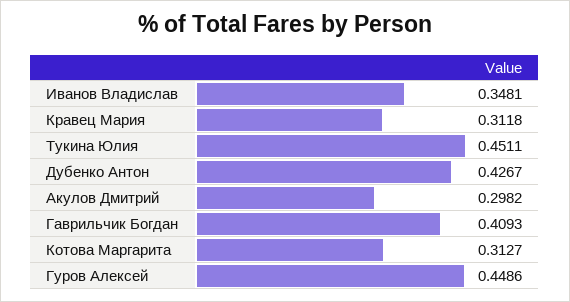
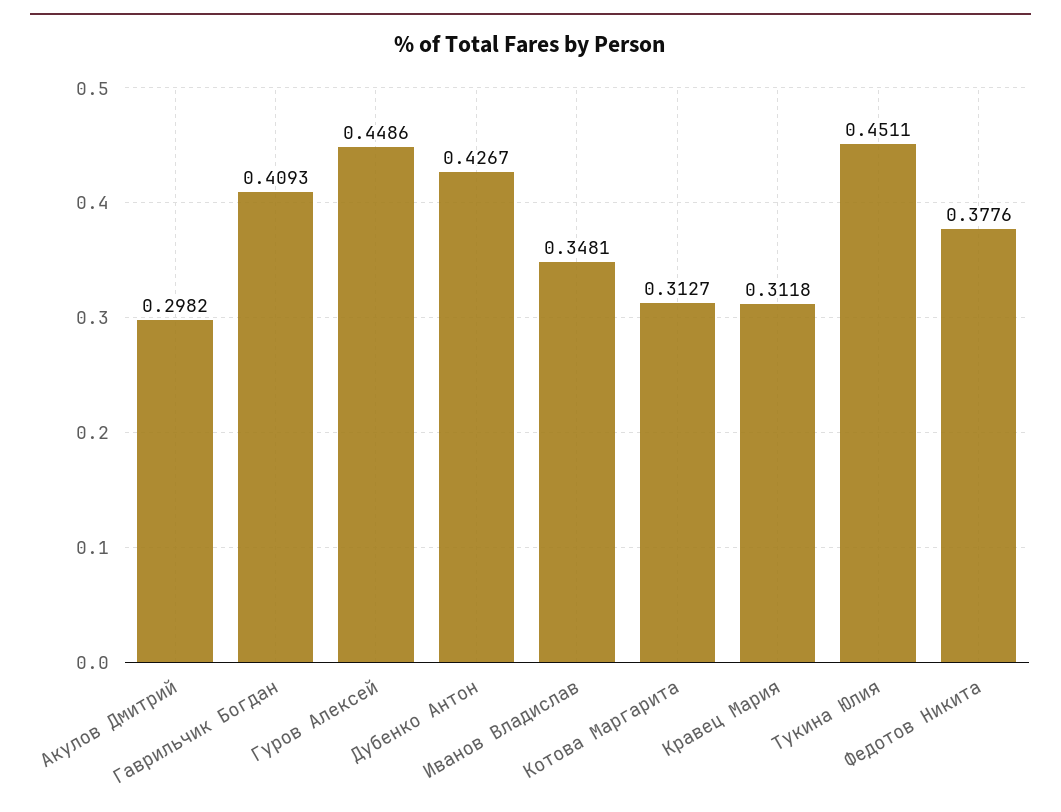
Федотов Никита: none -> 0.3776

